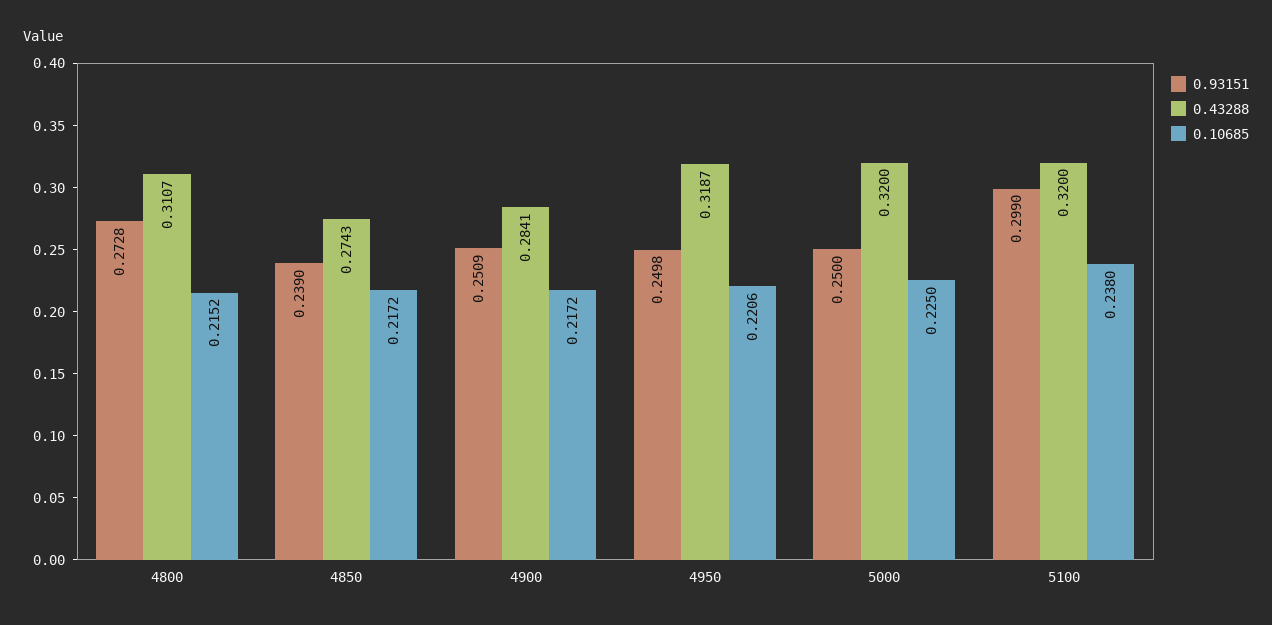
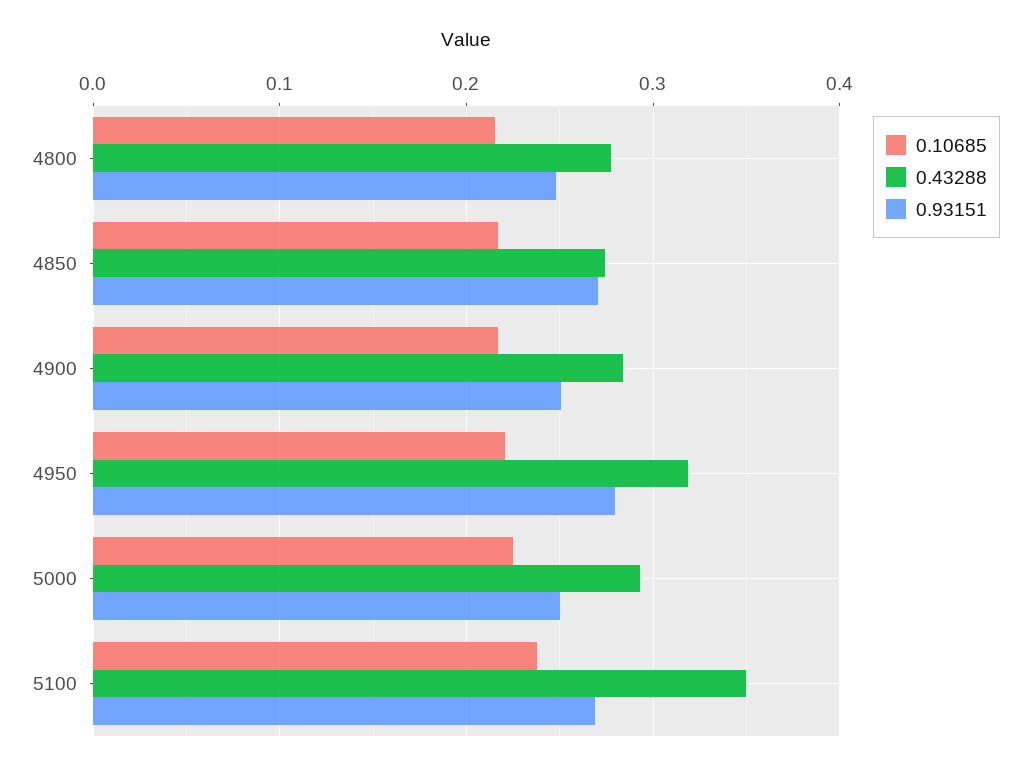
0.93151, 4800: 0.2728 -> 0.25
0.43288, 4800: 0.3107 -> 0.28
0.93151, 4850: 0.239 -> 0.27
0.93151, 4950: 0.2498 -> 0.28
0.43288, 5000: 0.32 -> 0.29
0.93151, 5100: 0.299 -> 0.27
0.43288, 5100: 0.32 -> 0.35

